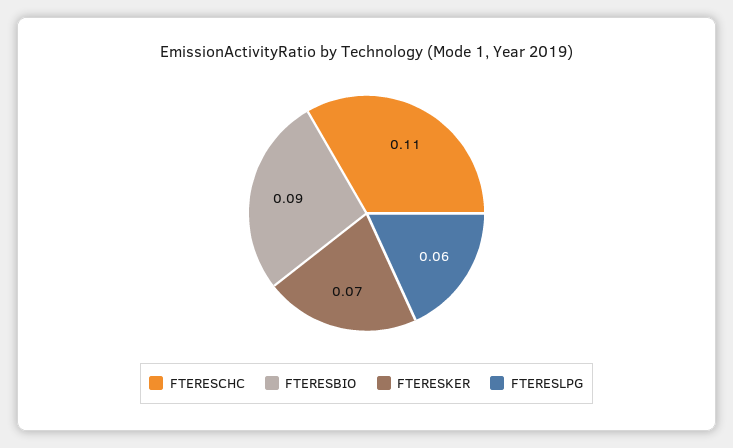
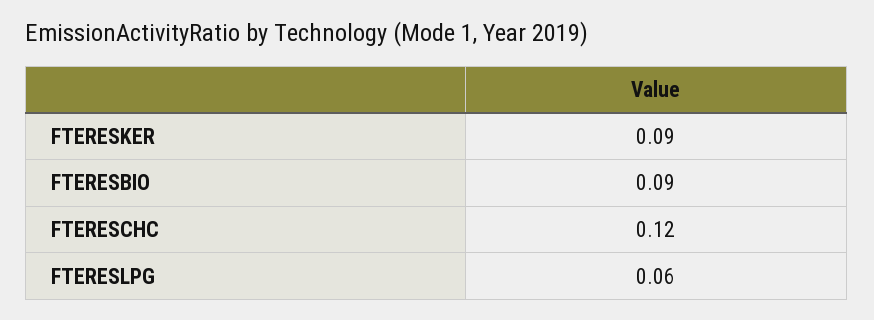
FTERESCHC: 0.11 -> 0.12
FTERESKER: 0.07 -> 0.09

